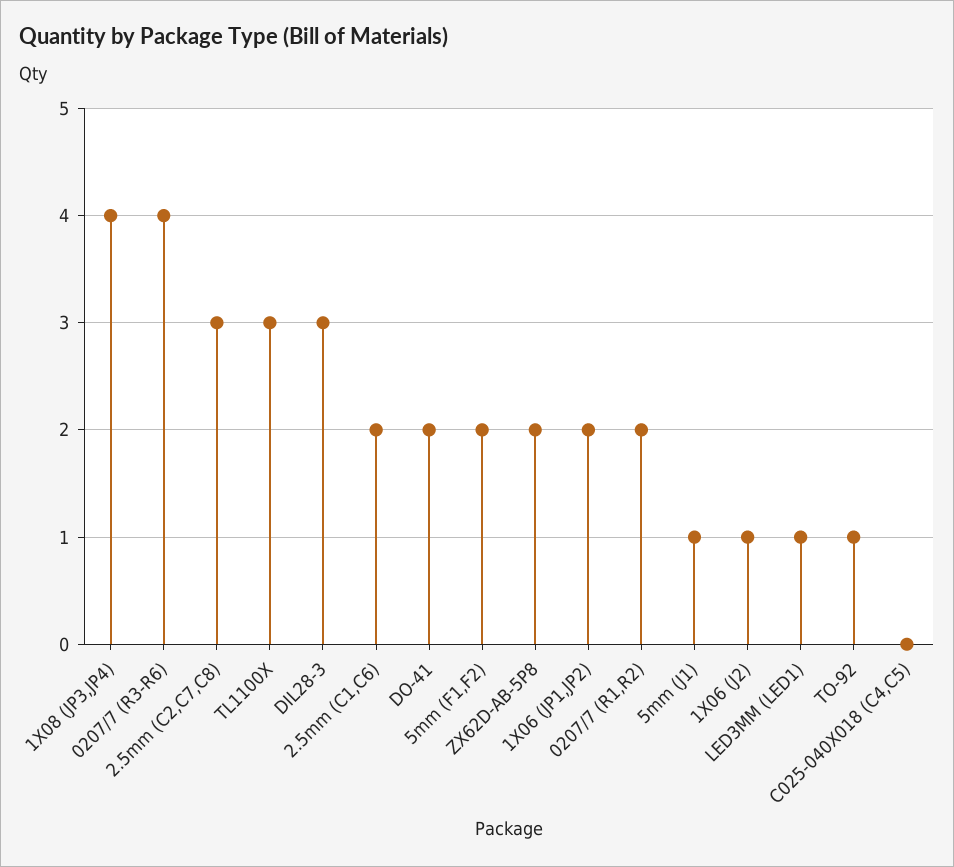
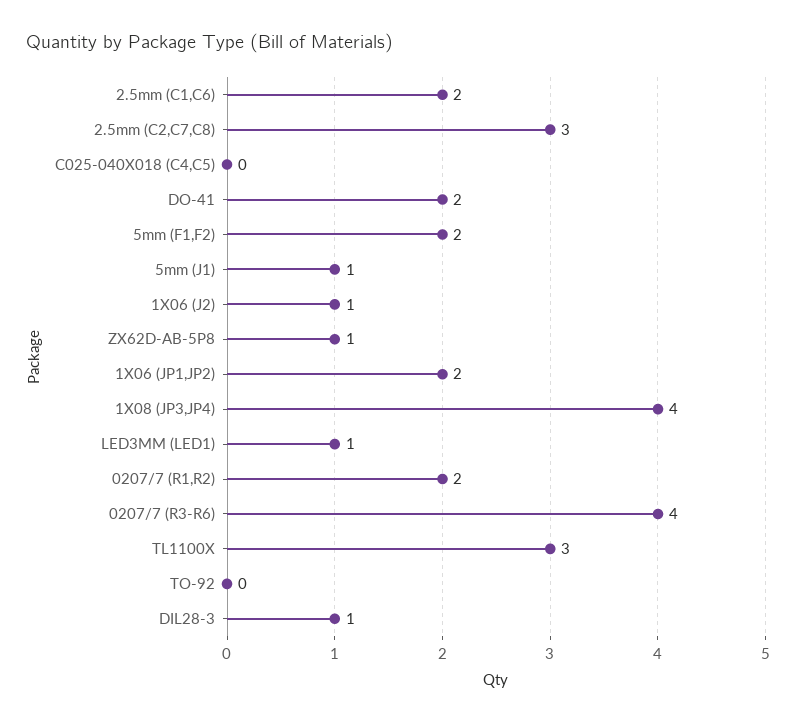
DIL28-3: 3 -> 1
ZX62D-AB-5P8: 2 -> 1
TO-92: 1 -> 0

